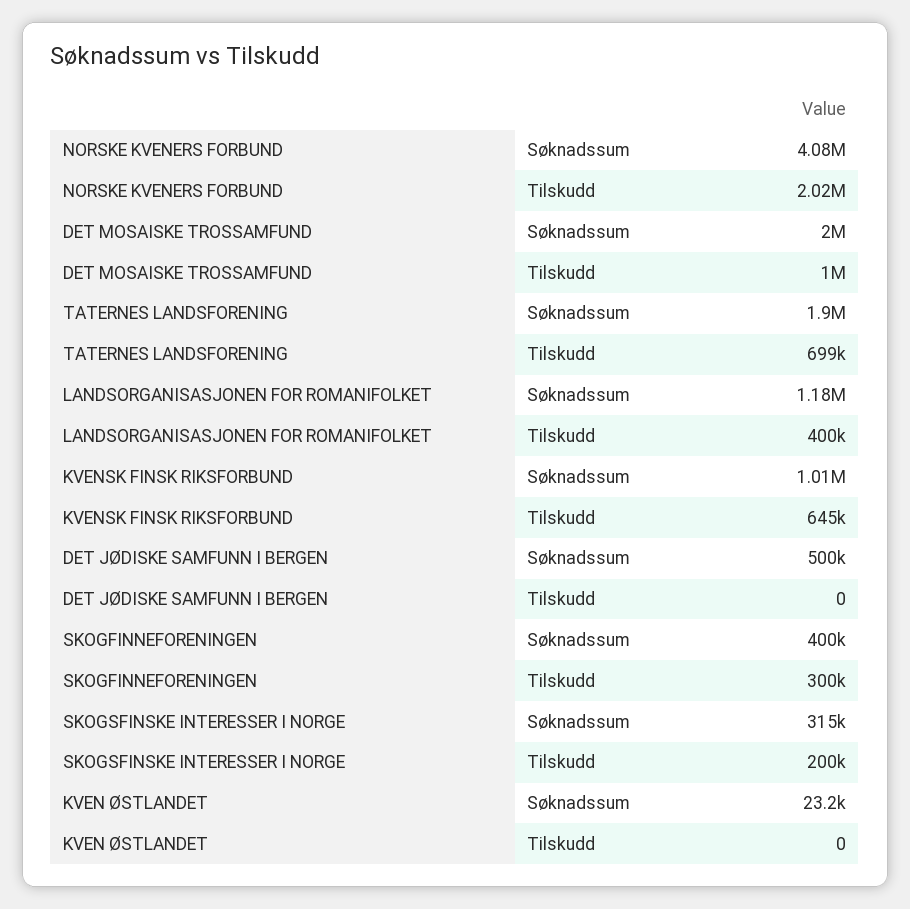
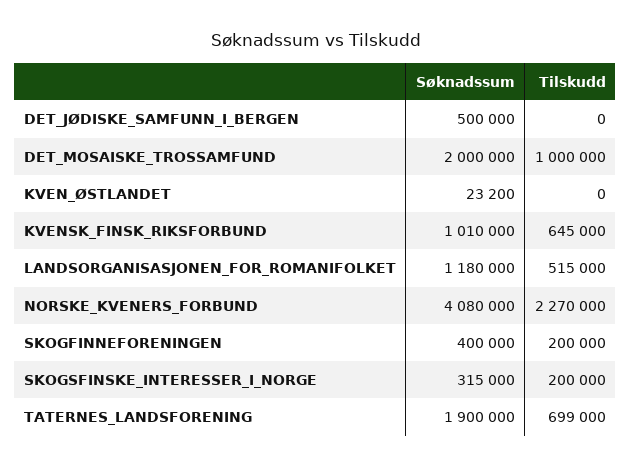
NORSKE KVENERS FORBUND, Tilskudd: 2020000 -> 2270000
LANDSORGANISASJONEN FOR ROMANIFOLKET, Tilskudd: 400000 -> 515000
SKOGFINNEFORENINGEN, Tilskudd: 300000 -> 200000

